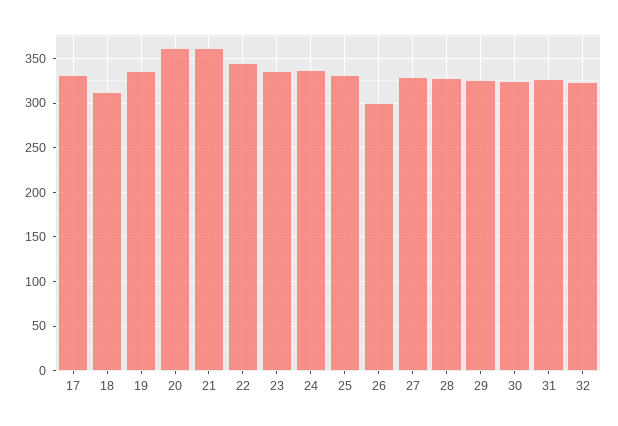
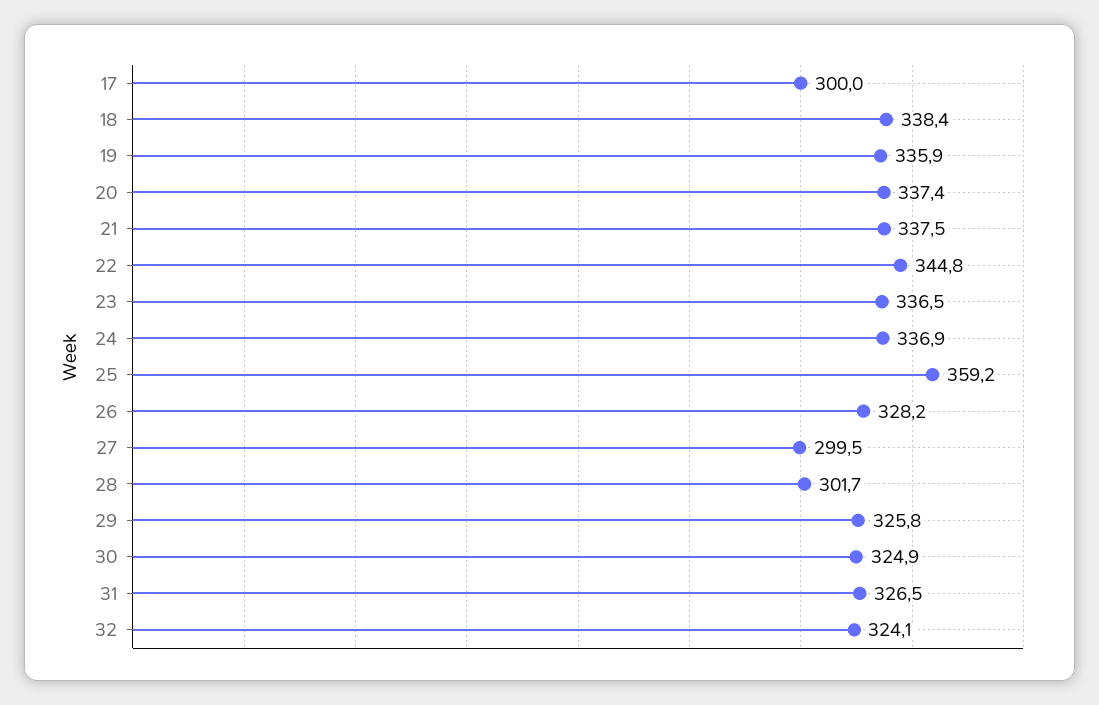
17: 330 -> 300
18: 310 -> 338.4
20: 360 -> 337.4
21: 360 -> 337.5
25: 330 -> 359.2
26: 300 -> 328.2
27: 330 -> 299.5
28: 330 -> 301.7

